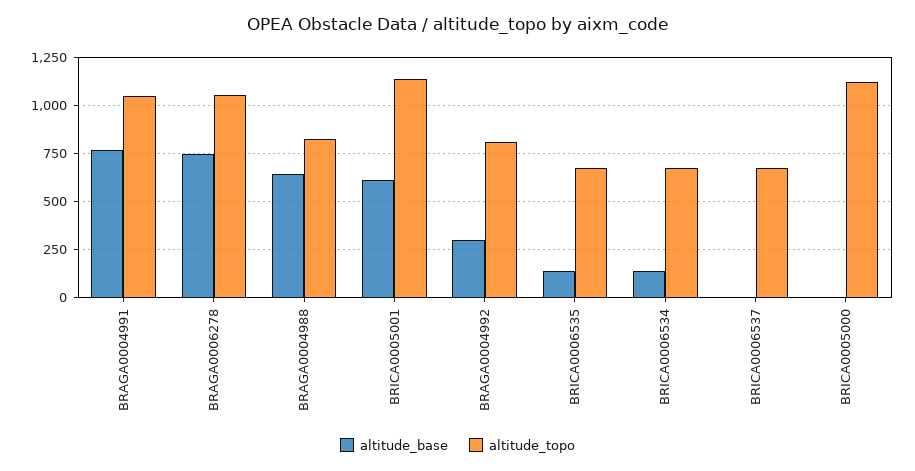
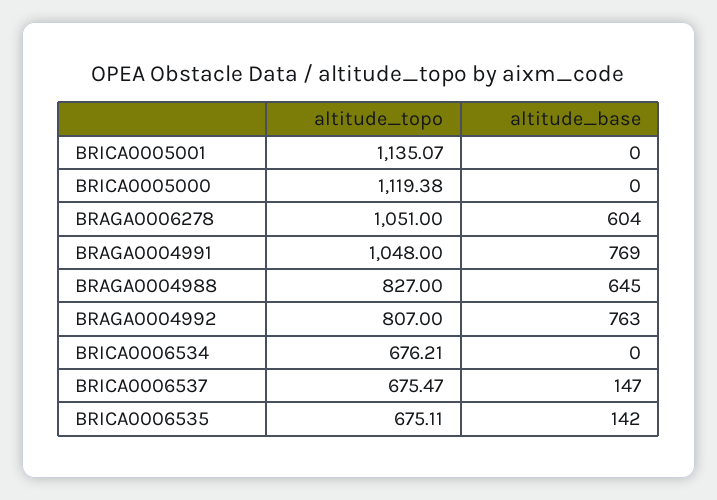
altitude_base, BRAGA0006278: 750 -> 604
altitude_base, BRICA0005001: 600 -> 0
altitude_base, BRAGA0004992: 300 -> 763
altitude_base, BRICA0006534: 150 -> 0
altitude_base, BRICA0006537: 0 -> 147

